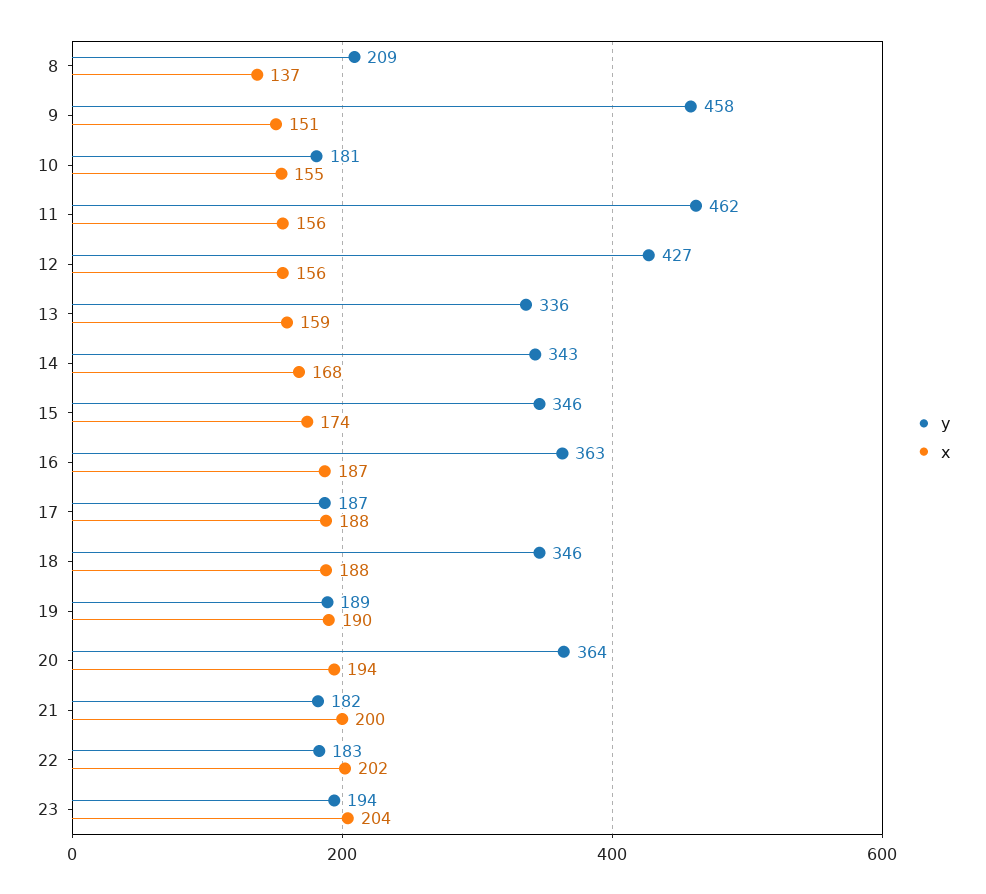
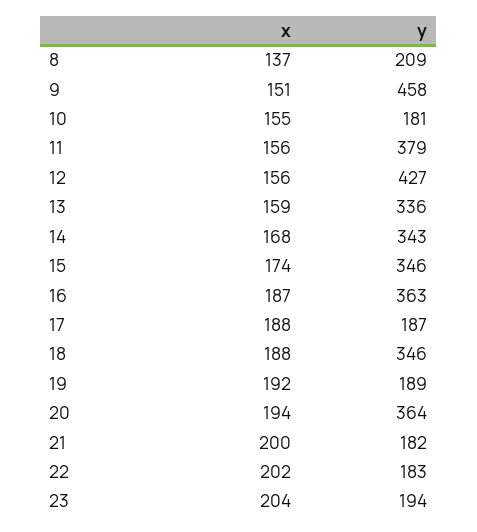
y, 11: 462 -> 379
x, 19: 190 -> 192

